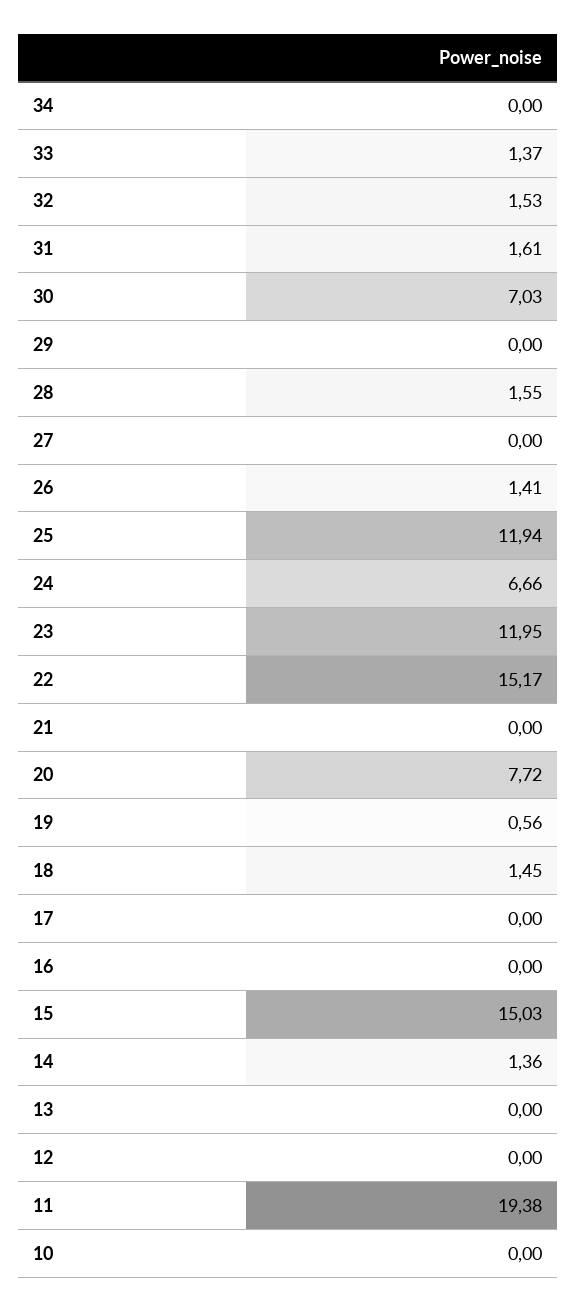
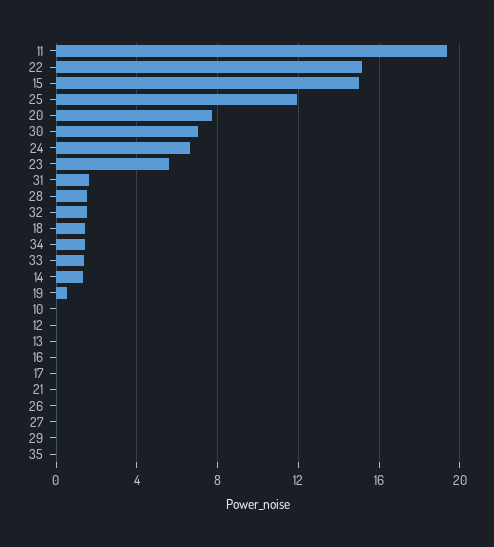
34: 0 -> 1.5
26: 1.41 -> 0
23: 11.95 -> 5.5
35: none -> 0

